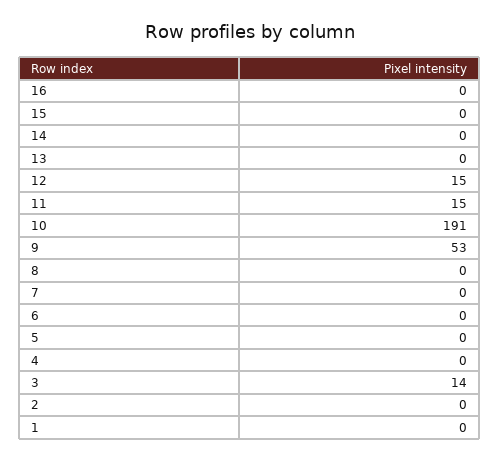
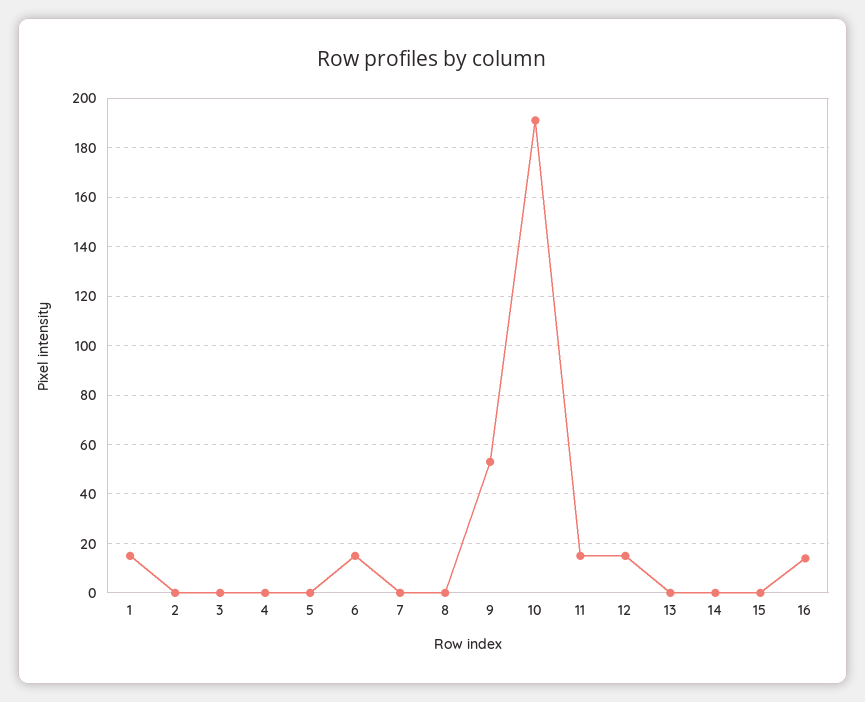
16: 0 -> 15
6: 0 -> 15
3: 14 -> 0
1: 0 -> 15

